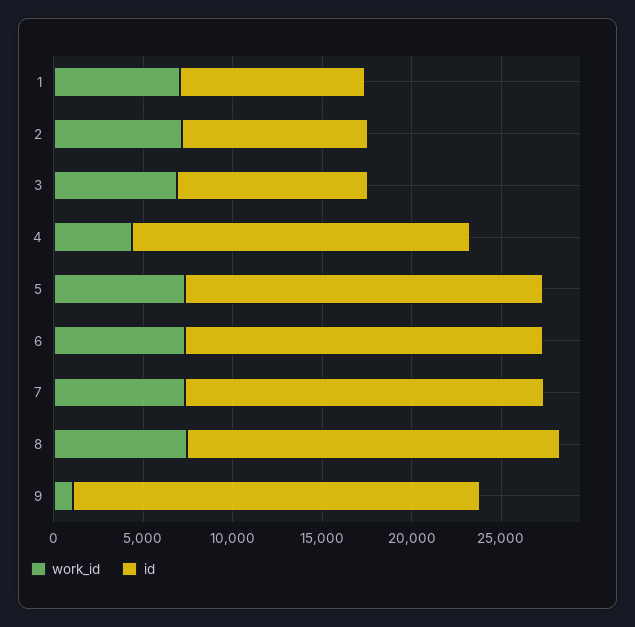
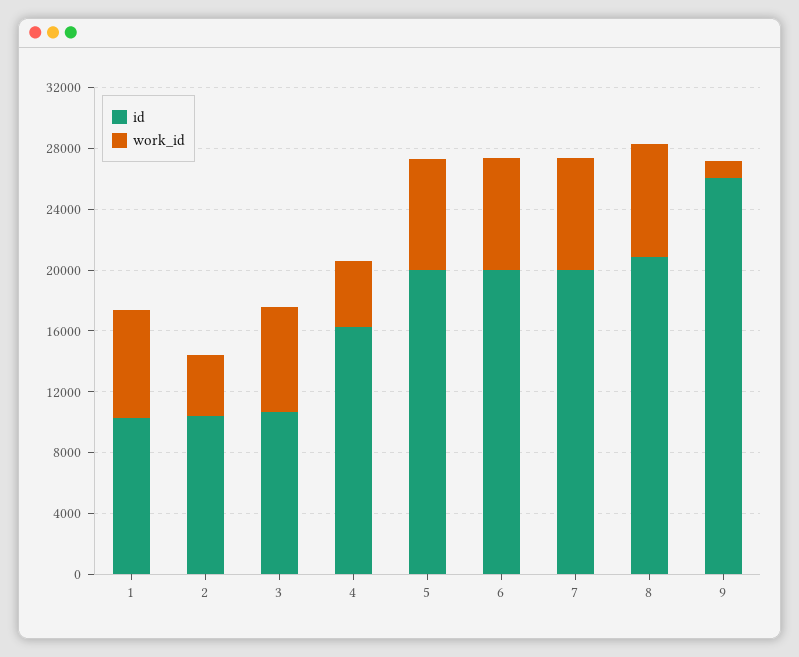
work_id, 2: 7000 -> 4000
id, 4: 19000 -> 16000
id, 9: 23000 -> 26000

